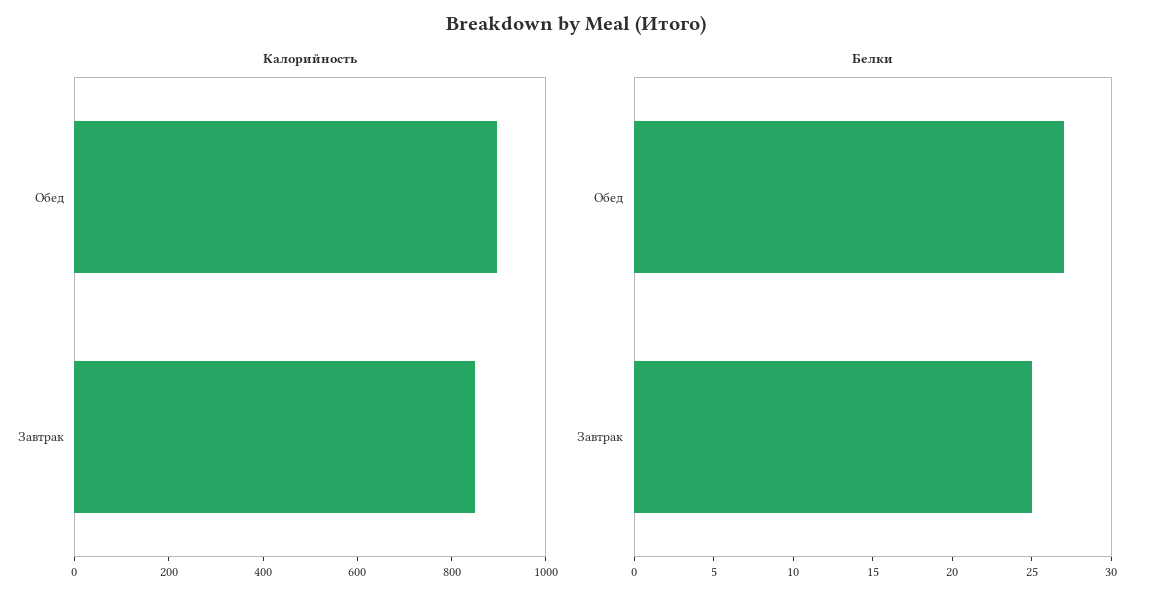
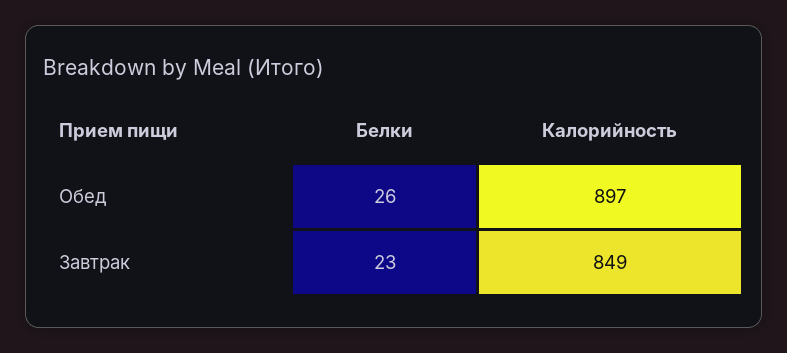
Белки, Обед: 27 -> 26
Белки, Завтрак: 25 -> 23

